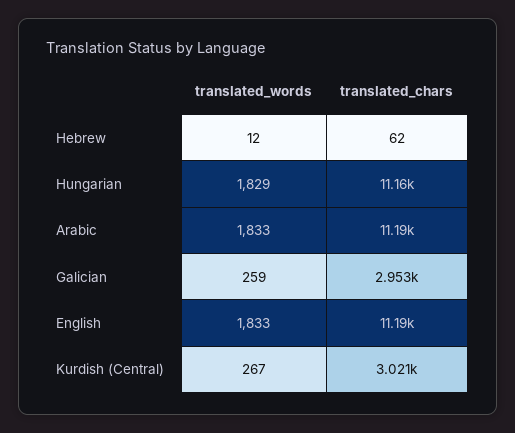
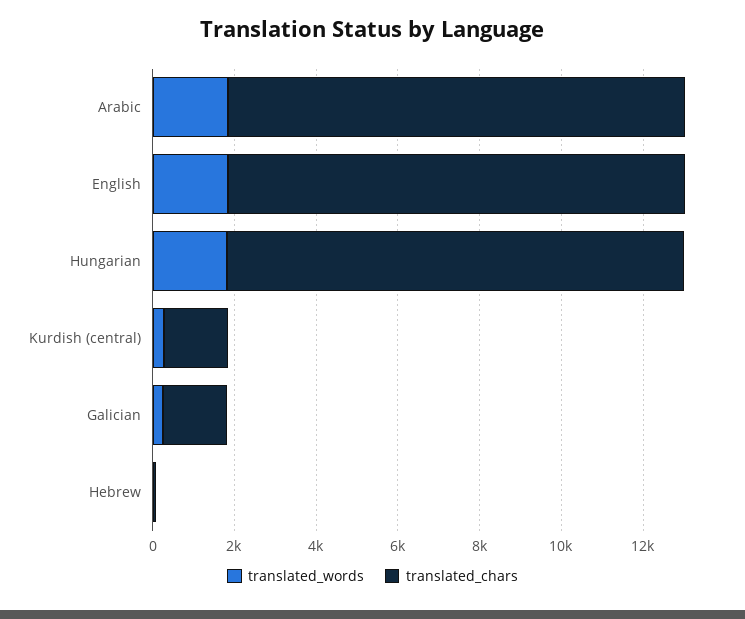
translated_chars, Galician: 2953 -> 1500
translated_chars, Kurdish (Central): 3021 -> 1500

